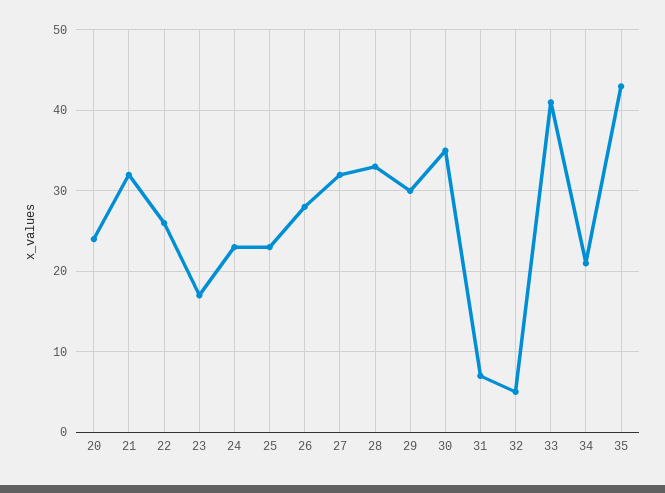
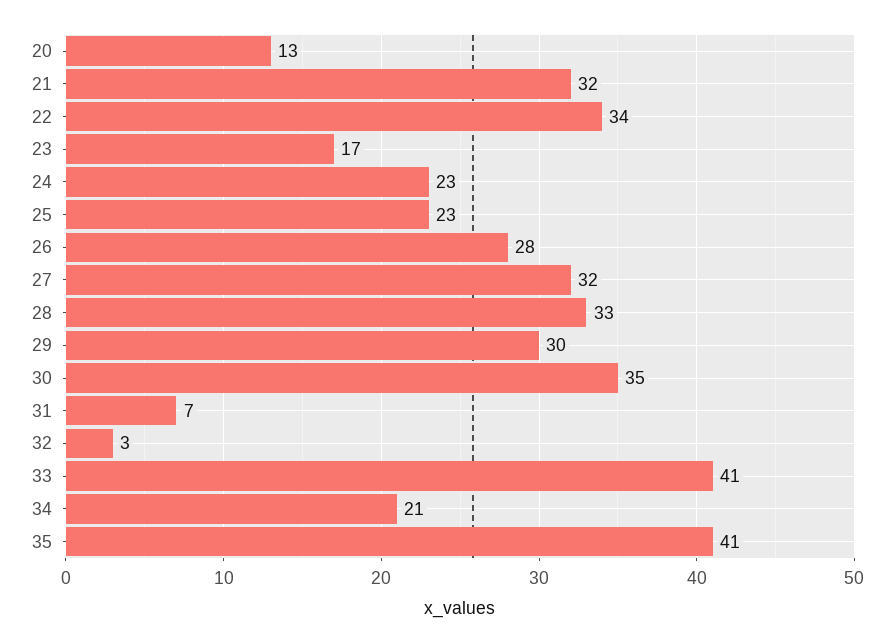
20: 24 -> 13
22: 26 -> 34
32: 5 -> 3
35: 43 -> 41

